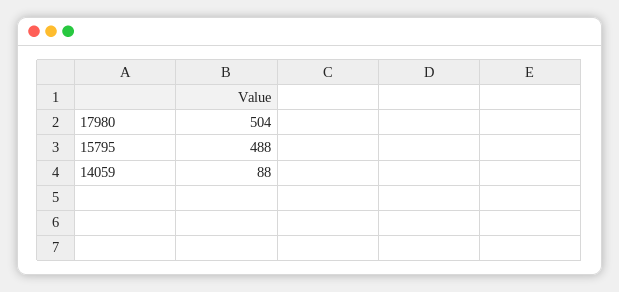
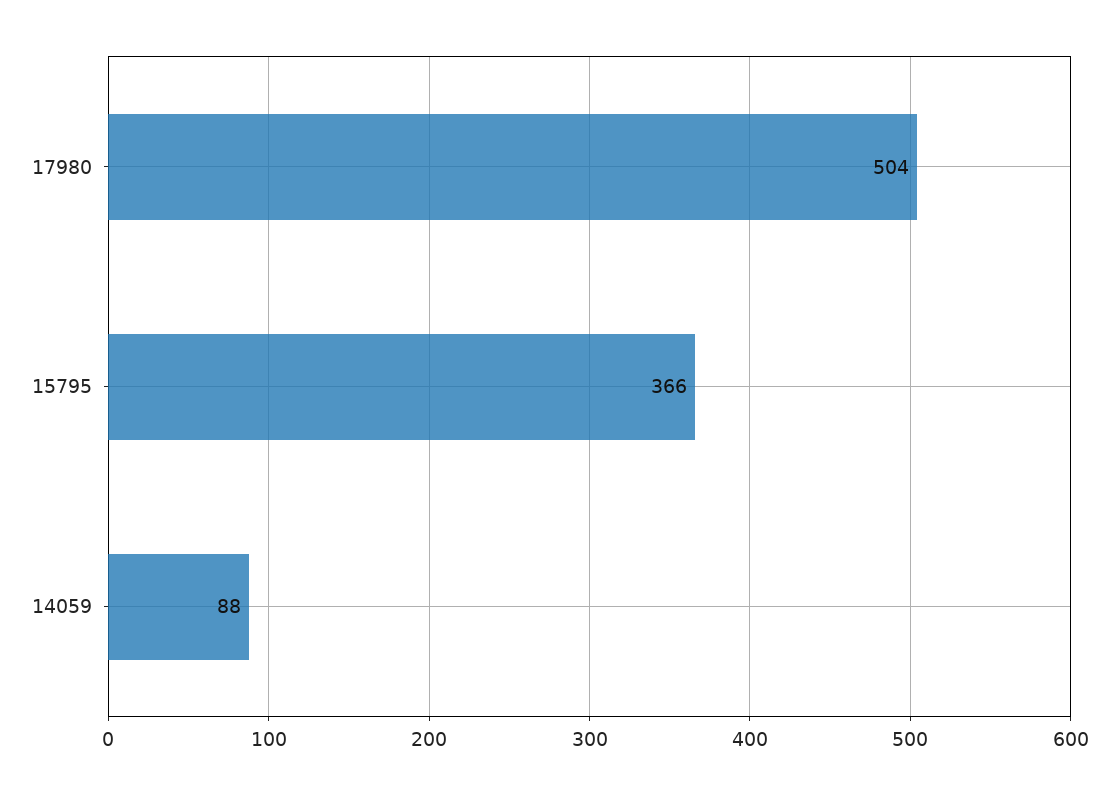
15795: 488 -> 366

